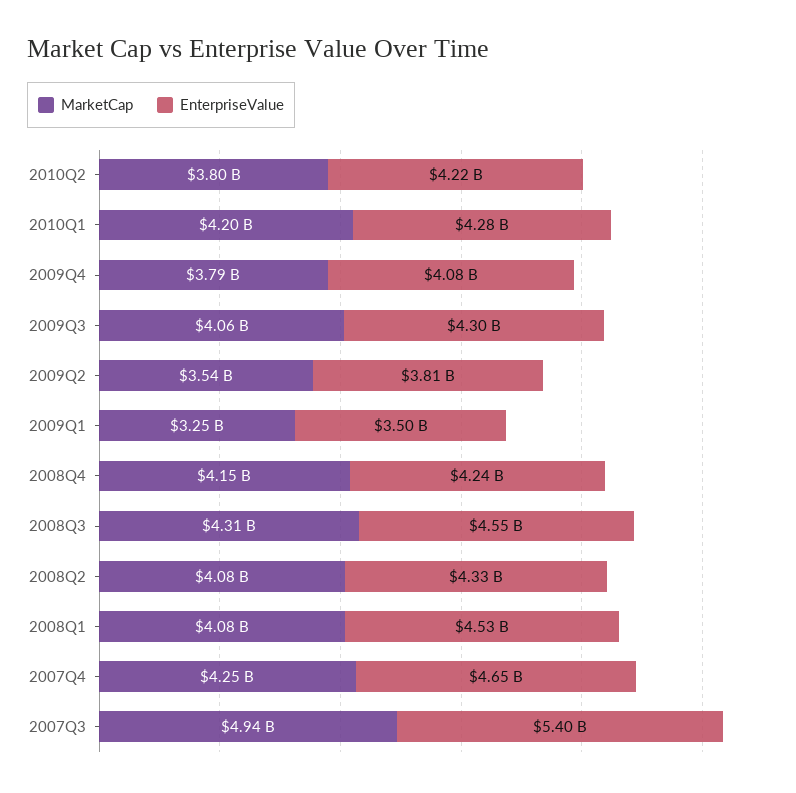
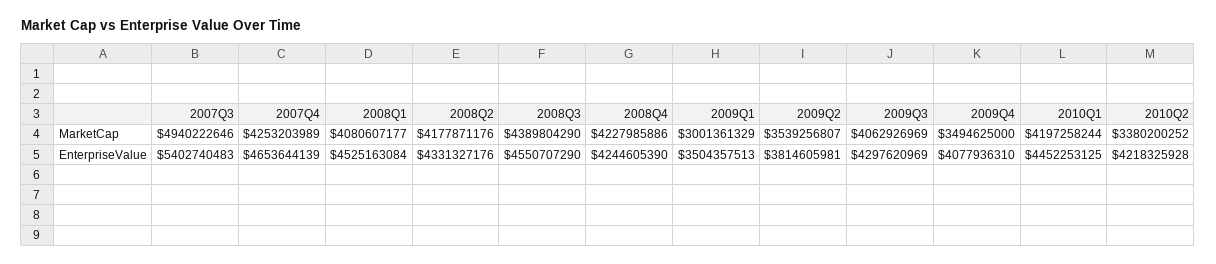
MarketCap, 2010Q2: 3800000000 -> 3380200252
EnterpriseValue, 2010Q1: 4280000000 -> 4452253125
MarketCap, 2009Q4: 3790000000 -> 3494625000
MarketCap, 2009Q1: 3250000000 -> 3001361329
MarketCap, 2008Q4: 4150000000 -> 4227985886
MarketCap, 2008Q3: 4310000000 -> 4389804290
MarketCap, 2008Q2: 4080000000 -> 4177871176

